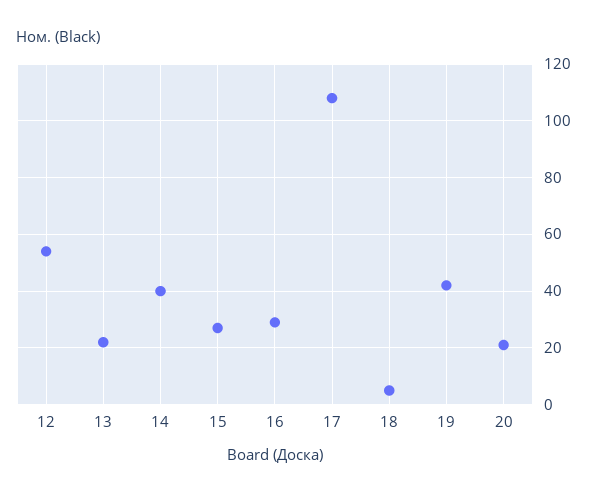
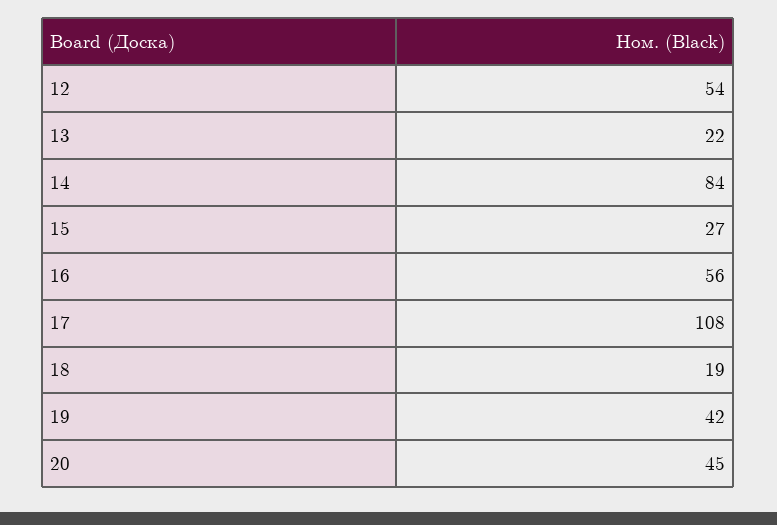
14: 40 -> 84
16: 30 -> 56
18: 5 -> 19
20: 20 -> 45

